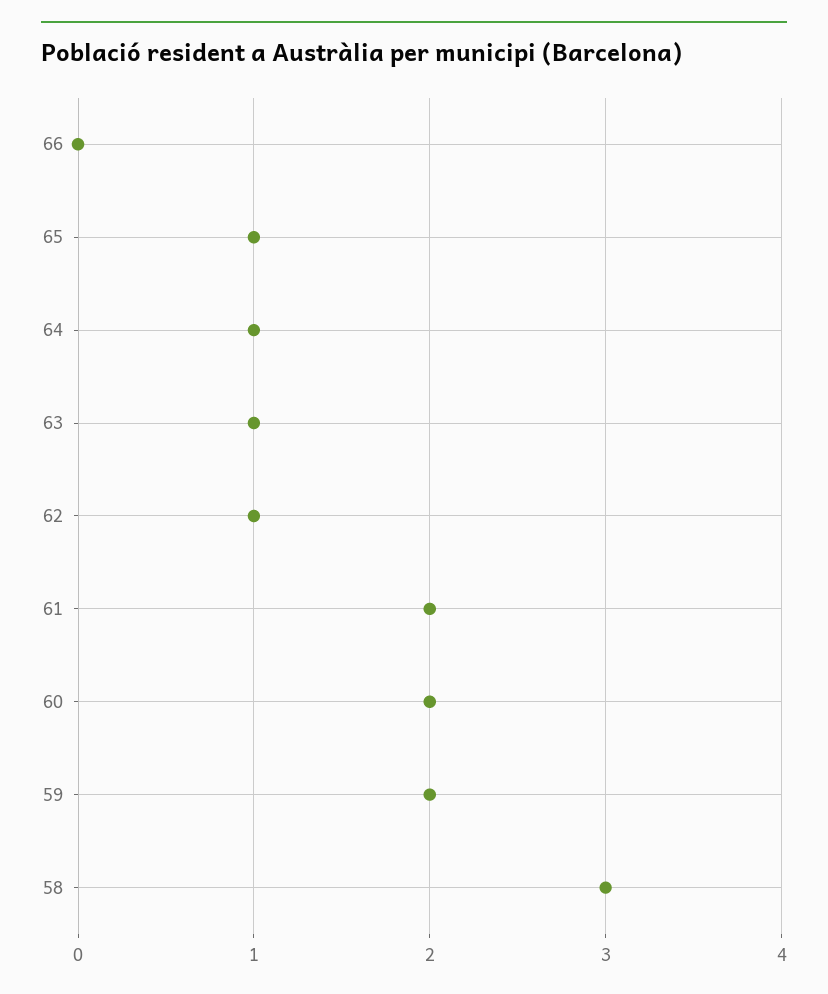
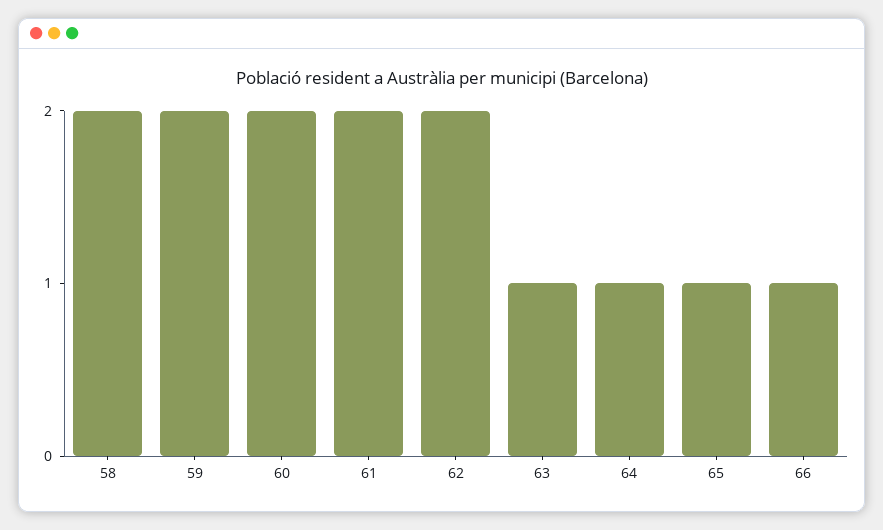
66: 0 -> 1
62: 1 -> 2
58: 3 -> 2

